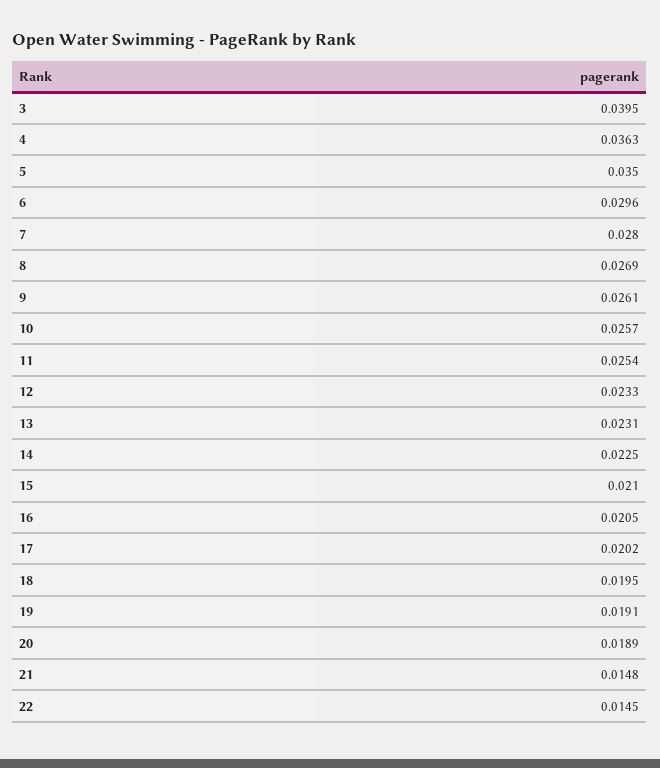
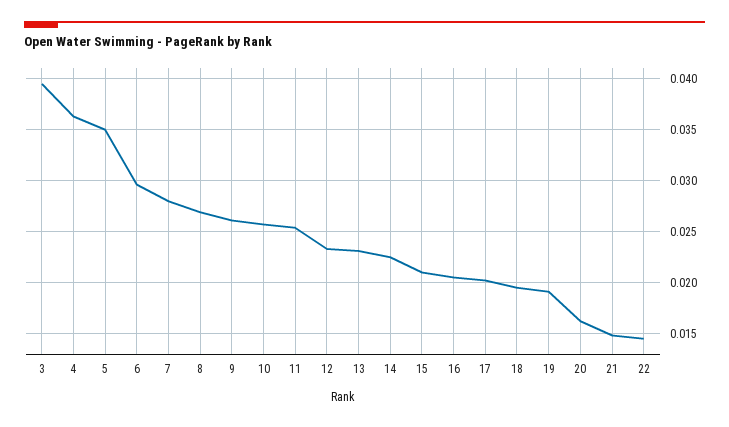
20: 0.0189 -> 0.016

